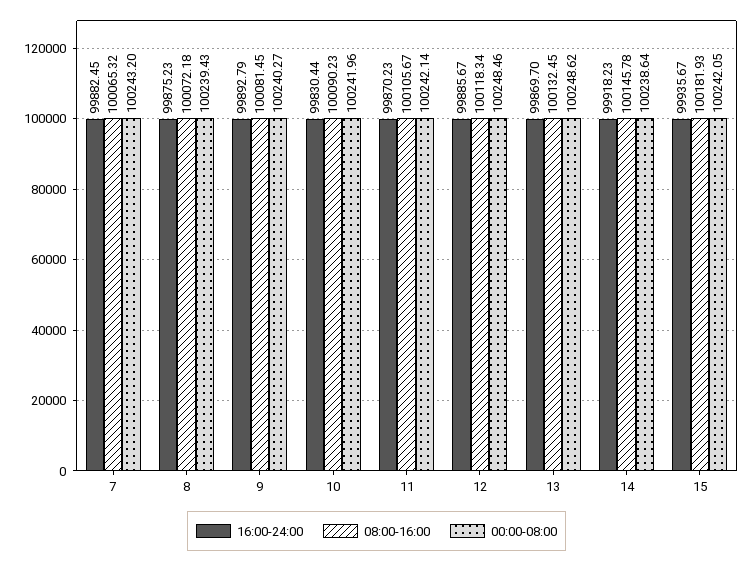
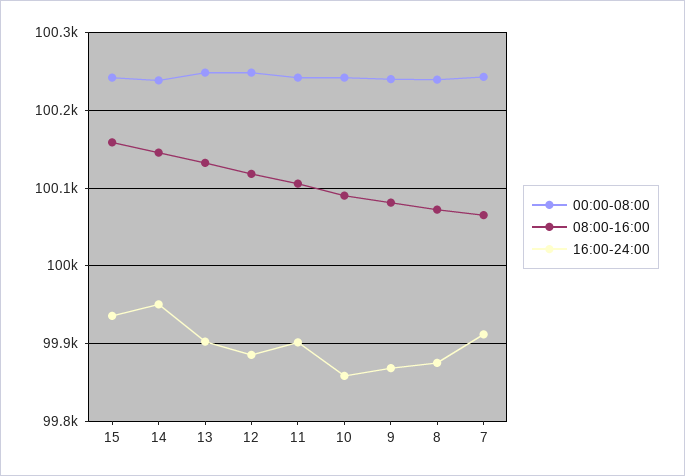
16:00-24:00, 7: 99882.45 -> 99910
16:00-24:00, 9: 99892.79 -> 99870
16:00-24:00, 10: 99830.44 -> 99860
16:00-24:00, 11: 99870.23 -> 99900
16:00-24:00, 13: 99869.7 -> 99900
16:00-24:00, 14: 99918.23 -> 99950
08:00-16:00, 15: 100181.93 -> 100160

